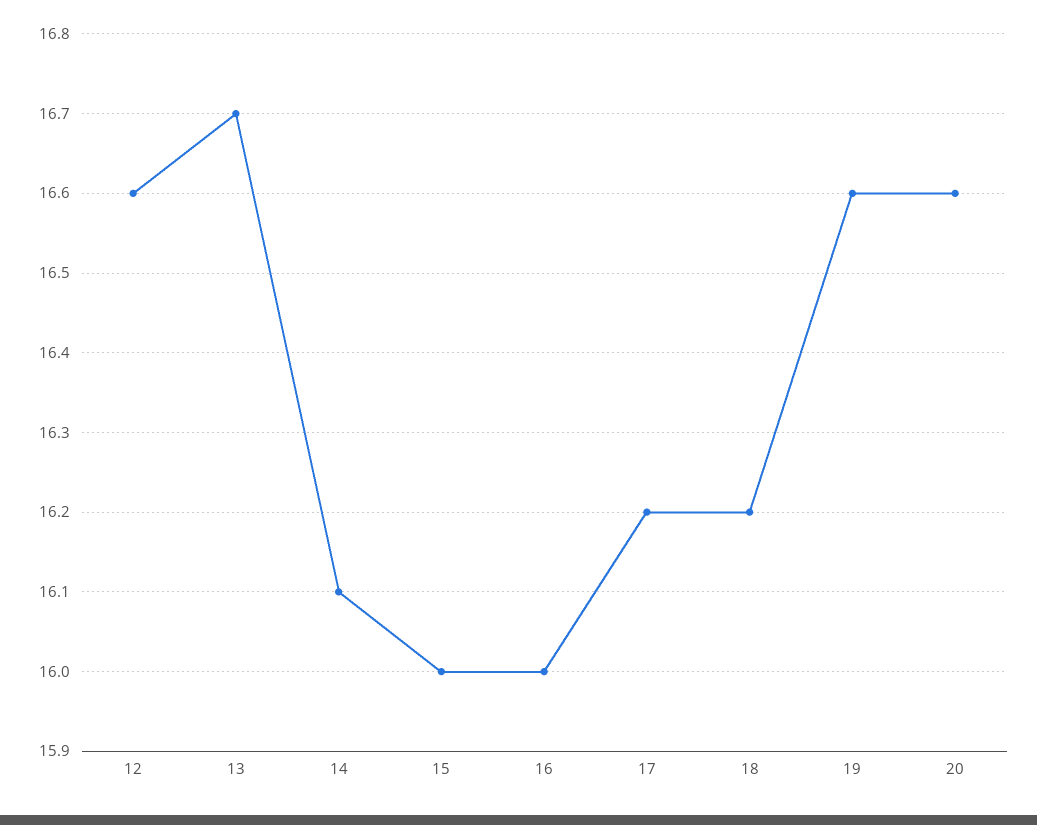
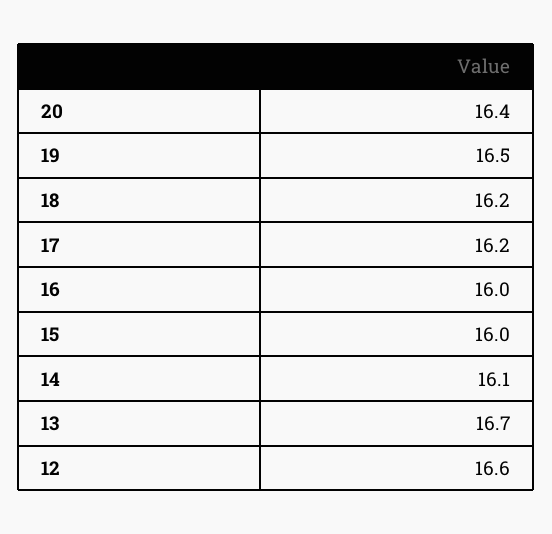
19: 16.6 -> 16.5
20: 16.6 -> 16.4

